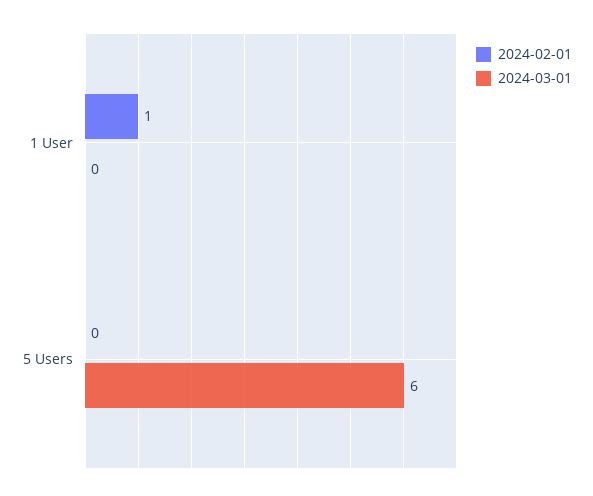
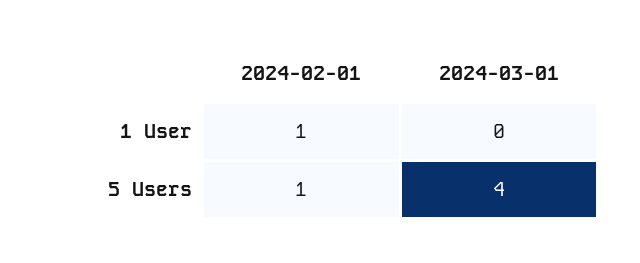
2024-02-01, 5 Users: 0 -> 1
2024-03-01, 5 Users: 6 -> 4

